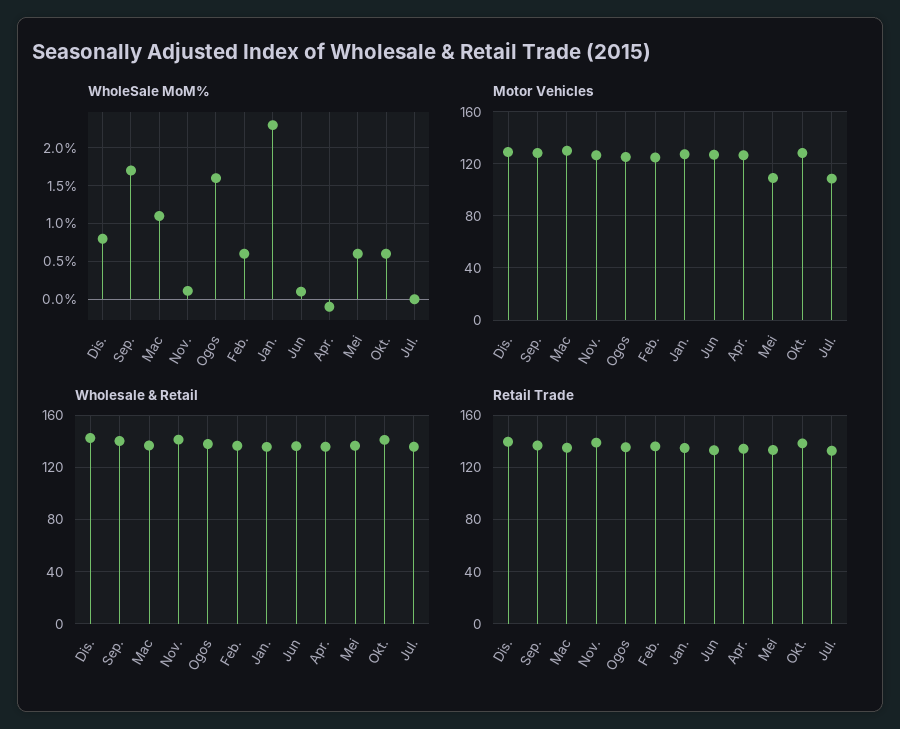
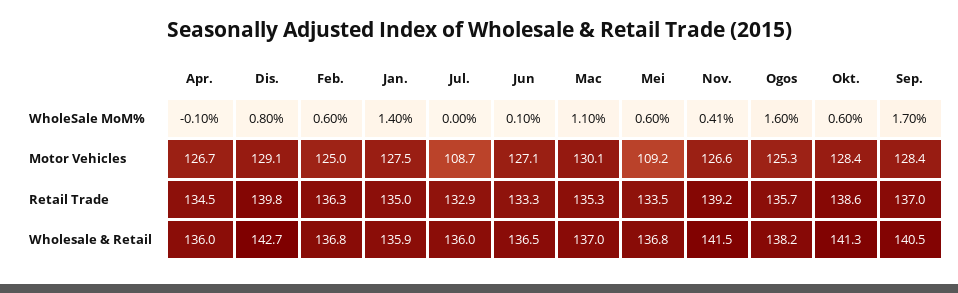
WholeSale MoM%, Nov.: 0.1 -> 0.41
WholeSale MoM%, Jan.: 2.3 -> 1.4

